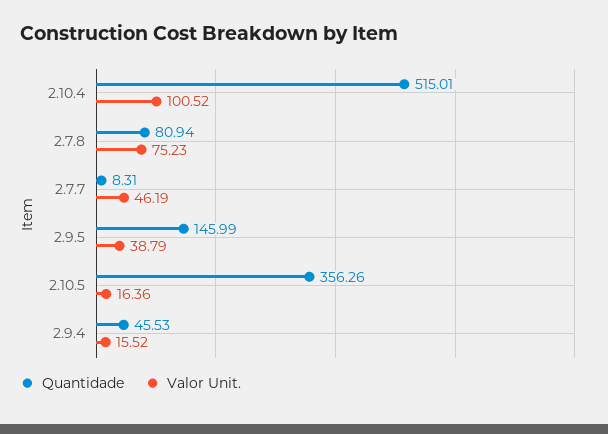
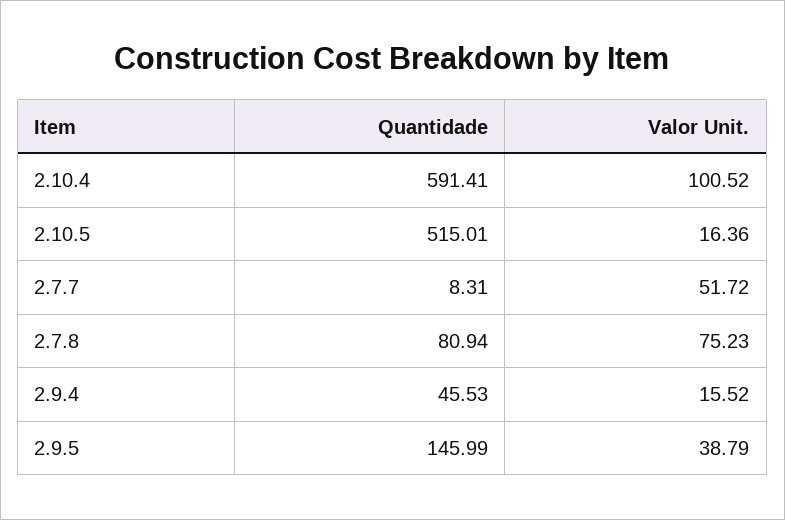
Quantidade, 2.10.4: 515.01 -> 591.41
Valor Unit., 2.7.7: 46.19 -> 51.72
Quantidade, 2.10.5: 356.26 -> 515.01

